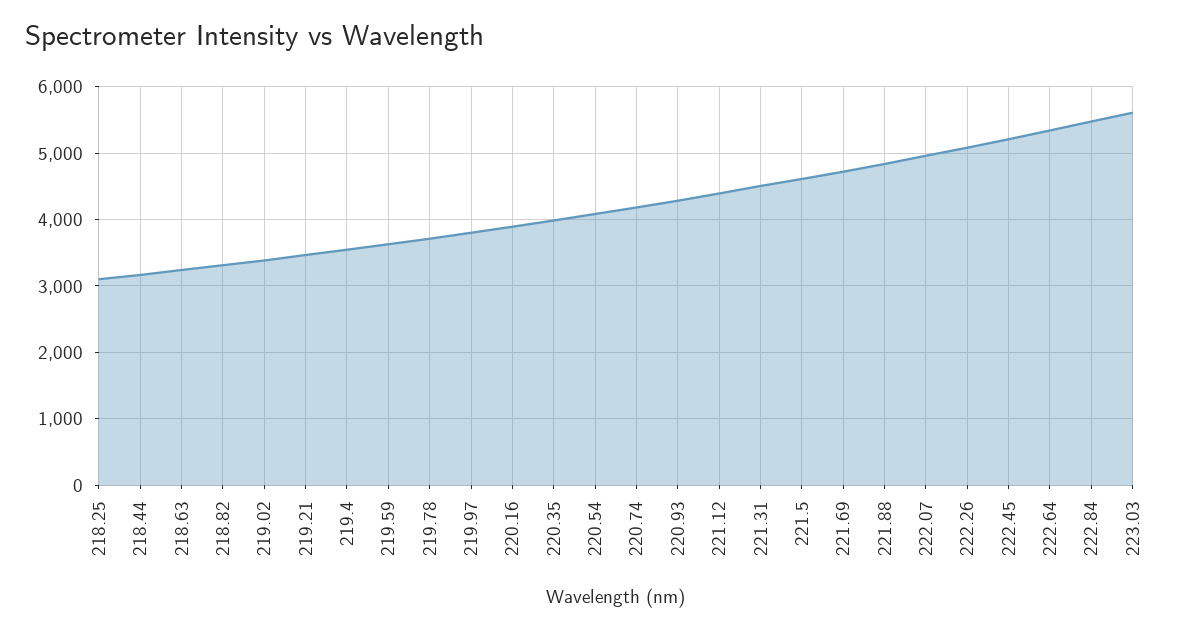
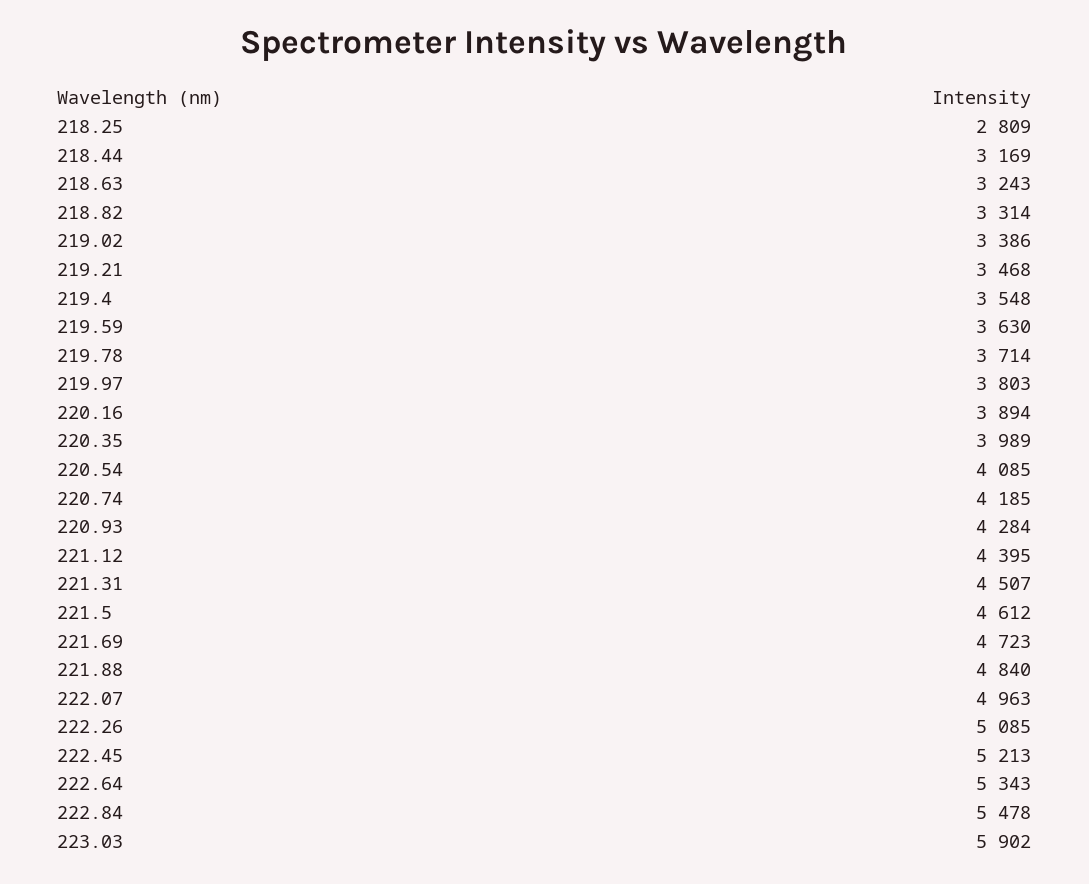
218.25: 3100 -> 2809
223.03: 5600 -> 5902

